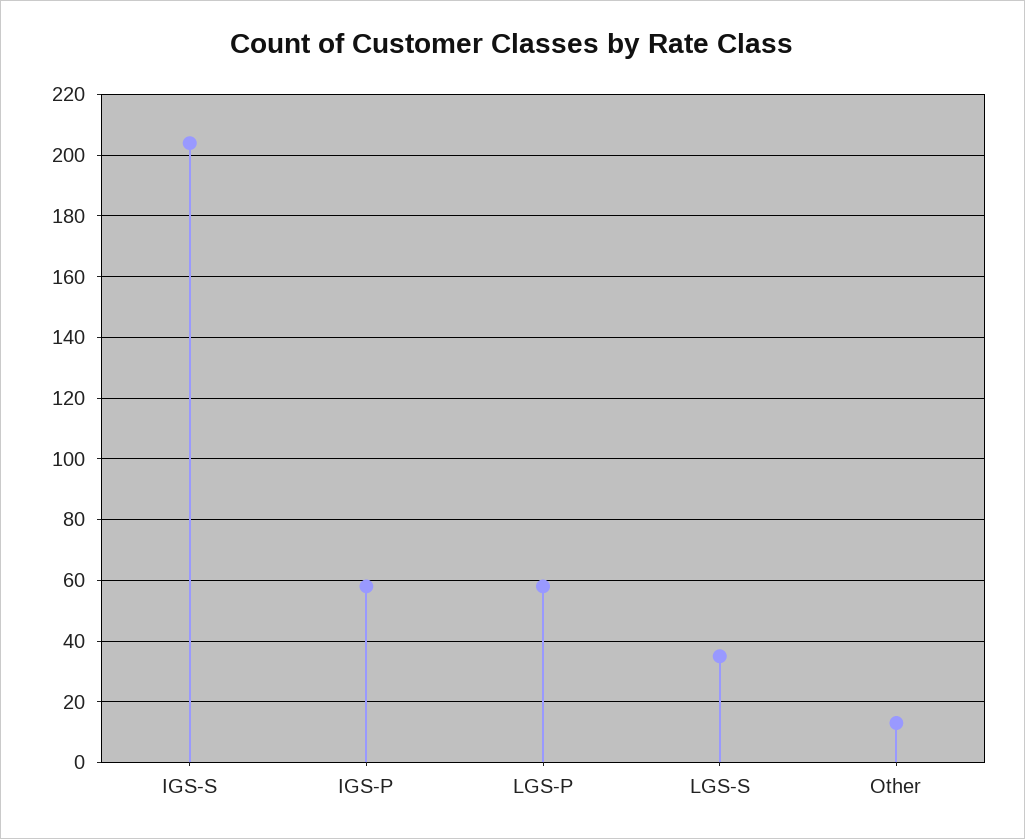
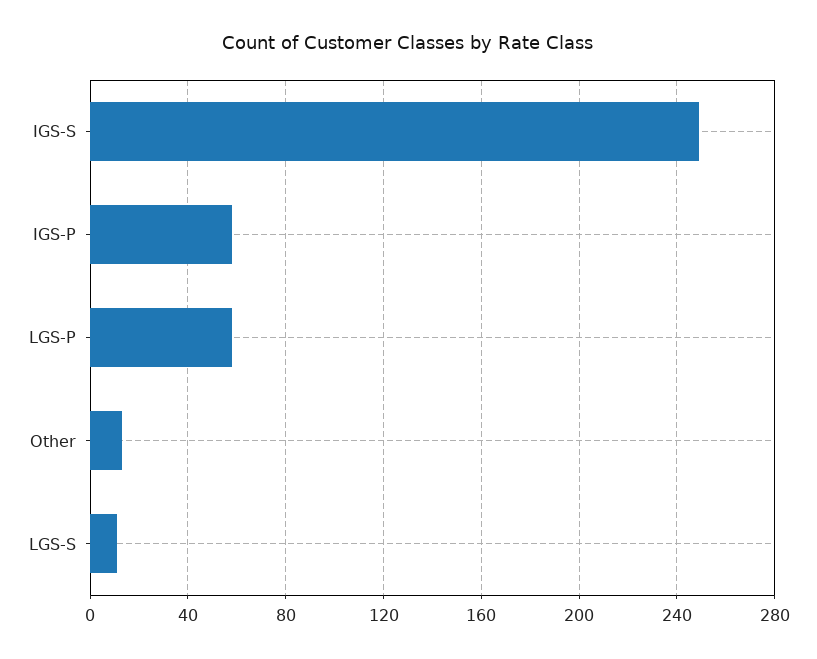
IGS-S: 205 -> 250
LGS-S: 35 -> 10

